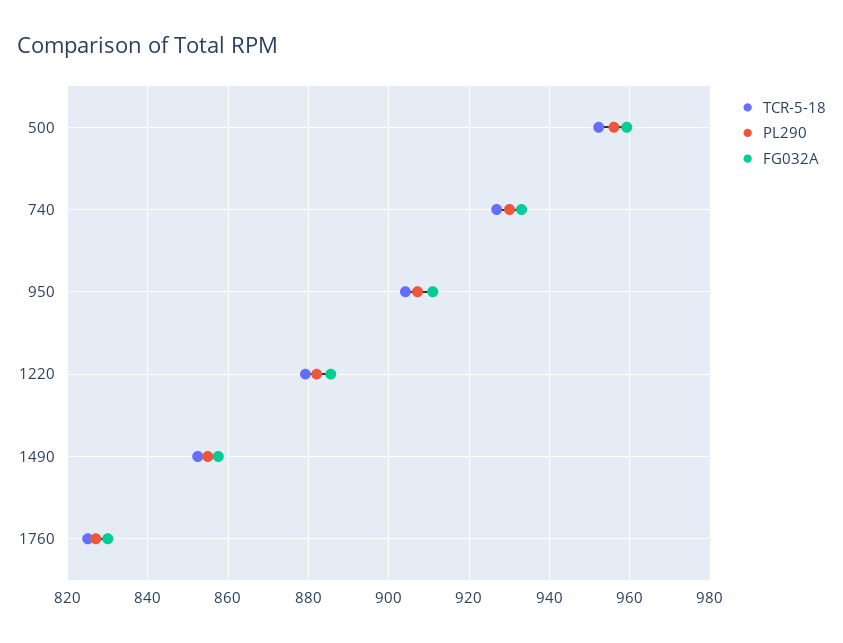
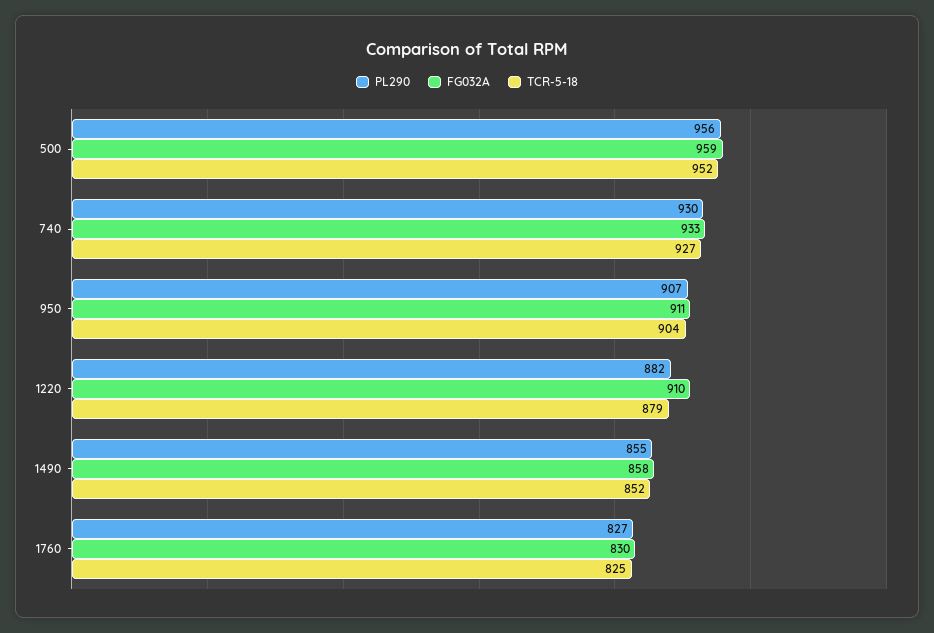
FG032A, 1220: 886 -> 910

